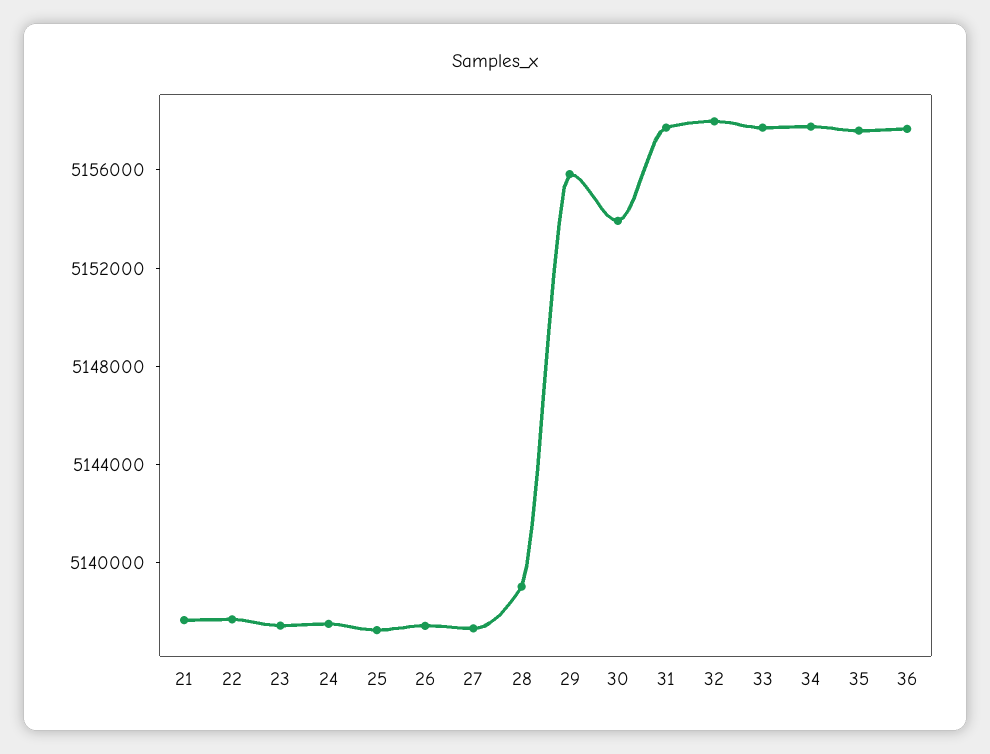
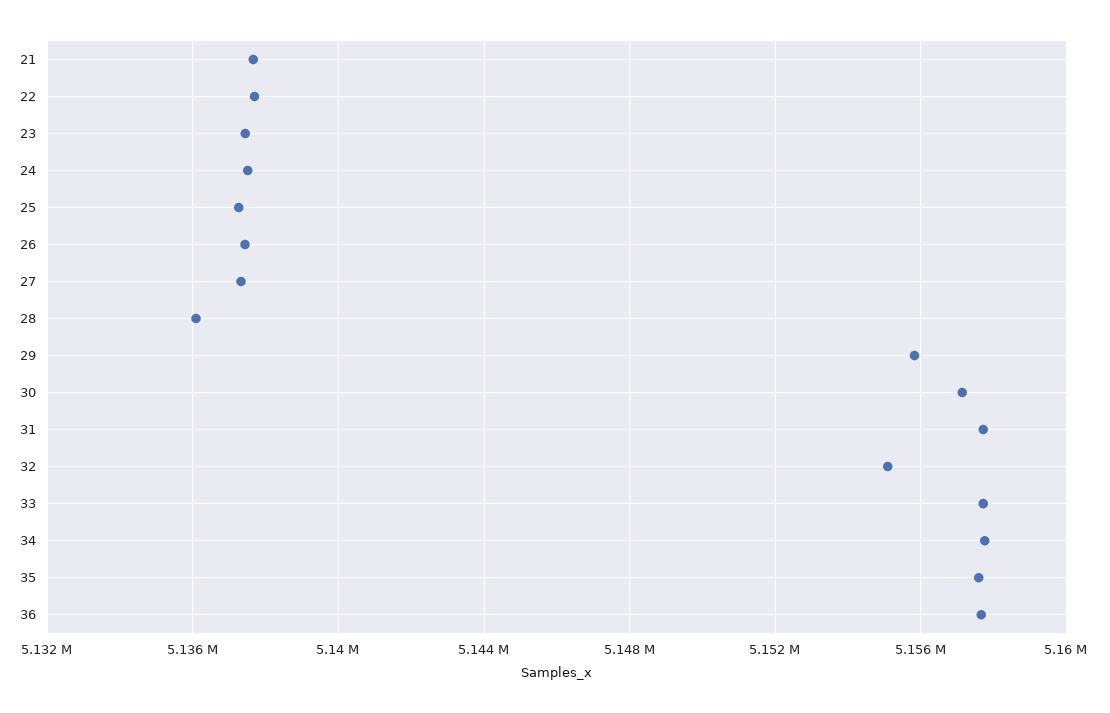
28: 5139000 -> 5136000
30: 5154000 -> 5157000
32: 5158000 -> 5155000

